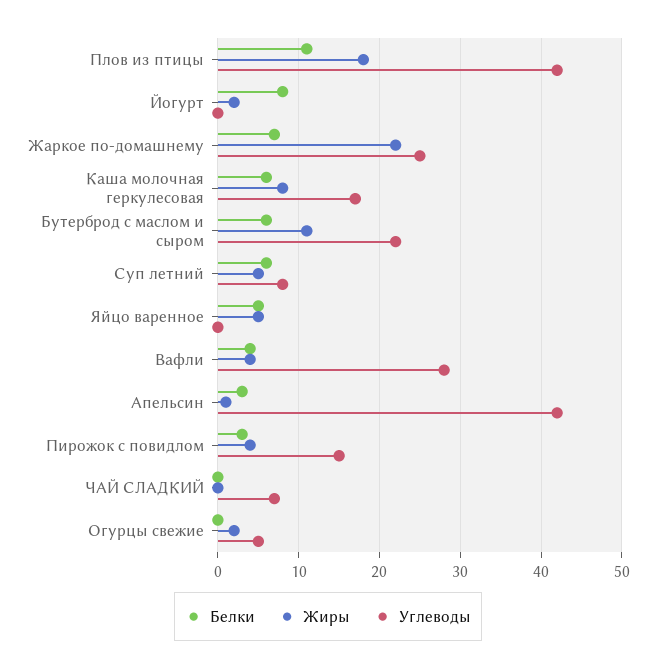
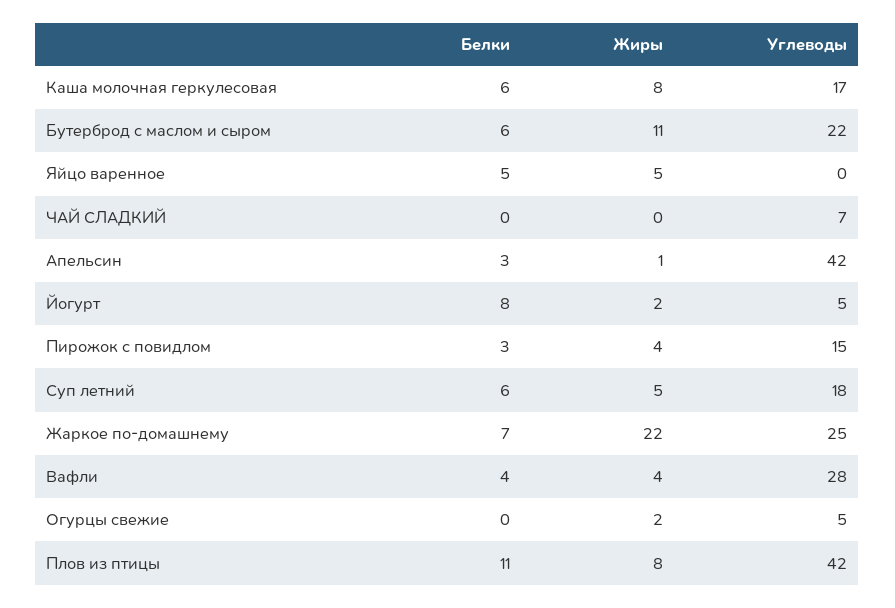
Жиры, Плов из птицы: 18 -> 8
Углеводы, Йогурт: 0 -> 5
Углеводы, Суп летний: 8 -> 18

